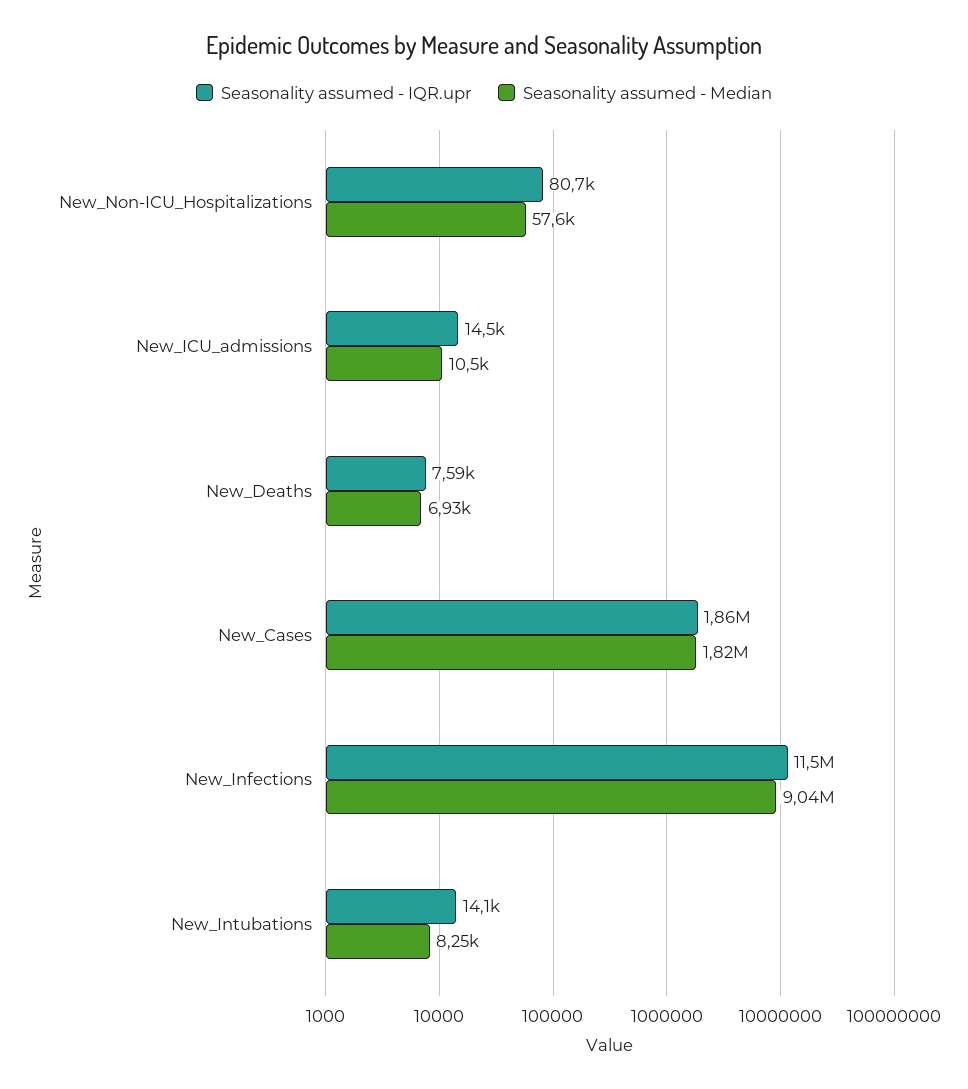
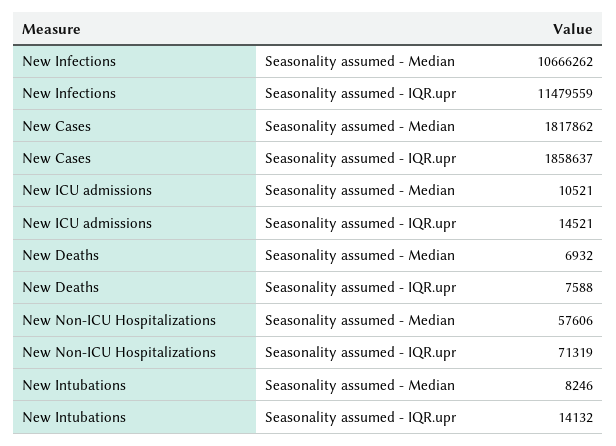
Seasonality assumed - IQR.upr, New_Non-ICU_Hospitalizations: 80700 -> 71319
Seasonality assumed - Median, New_Infections: 9040000 -> 10666262

